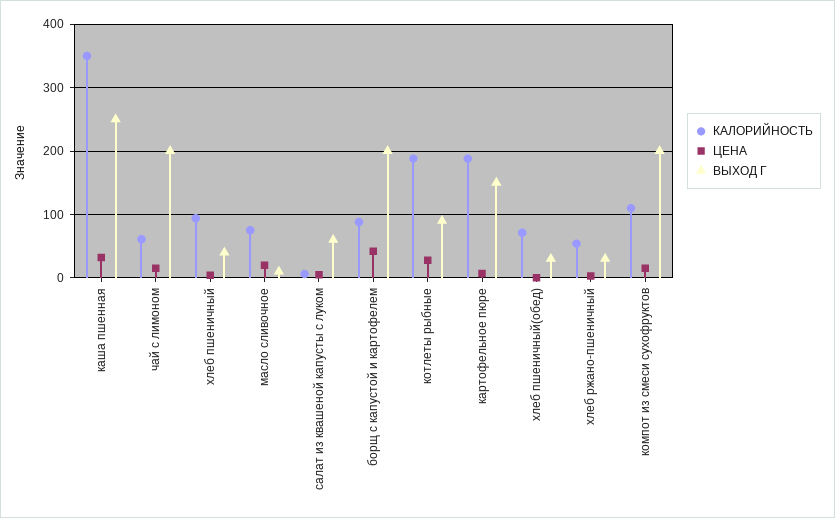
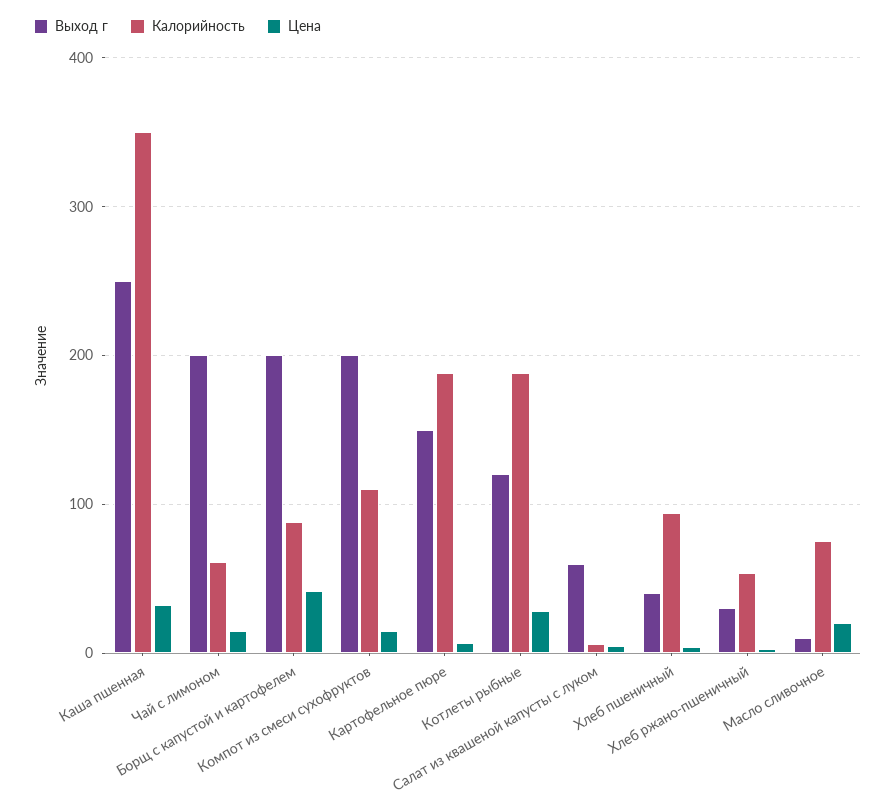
ВЫХОД Г, котлеты рыбные: 90 -> 120
КАЛОРИЙНОСТЬ, хлеб пшеничный(обед): 70 -> none
ЦЕНА, хлеб пшеничный(обед): 0 -> none
ВЫХОД Г, хлеб пшеничный(обед): 30 -> none

